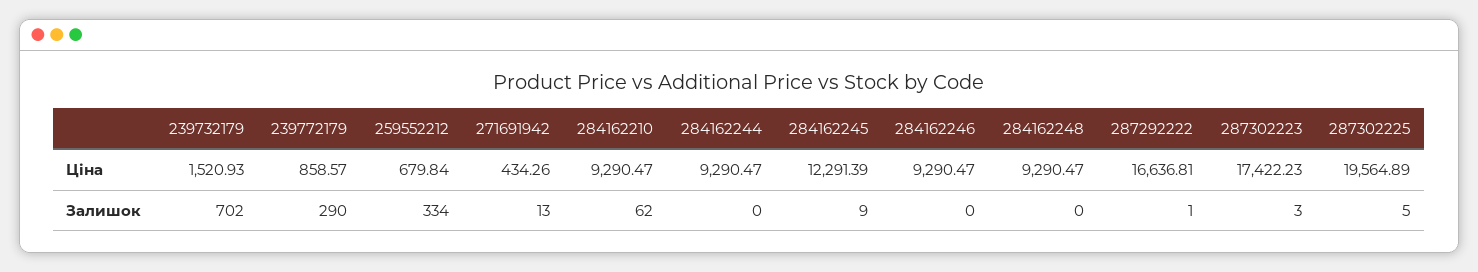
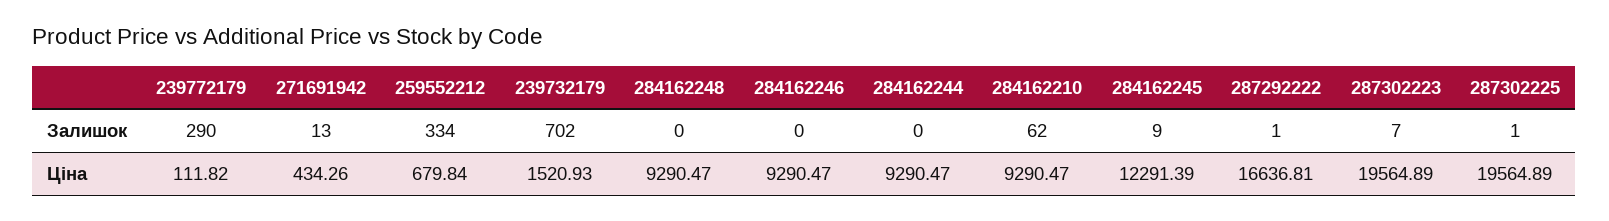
239772179, Ціна: 858.57 -> 111.82
287302223, Ціна: 17422.23 -> 19564.89
287302223, Залишок: 3 -> 7
287302225, Залишок: 5 -> 1

